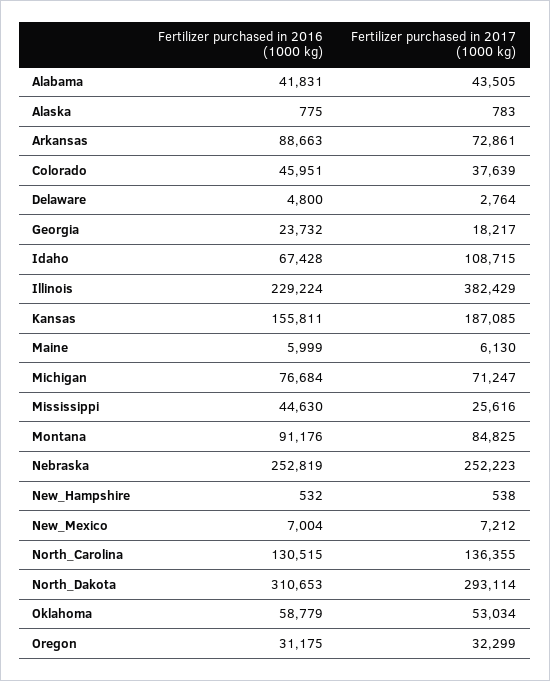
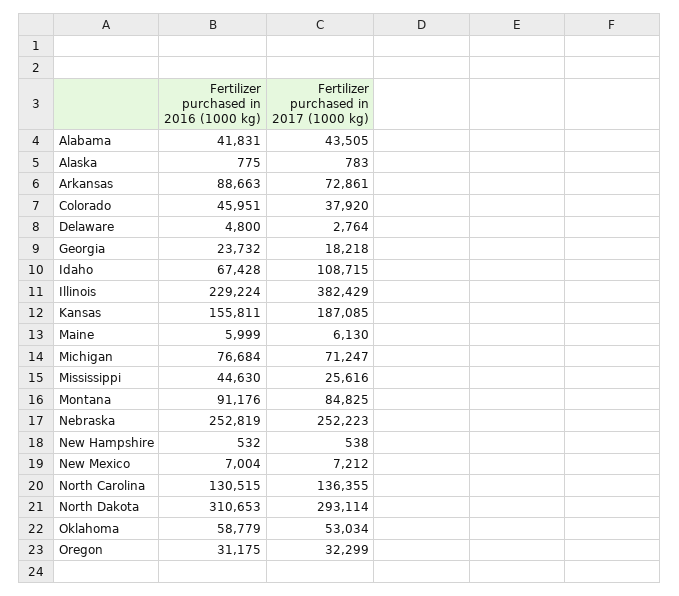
Fertilizer purchased in 2017 (1000 kg), Colorado: 37639 -> 37920
Fertilizer purchased in 2017 (1000 kg), Georgia: 18217 -> 18218

